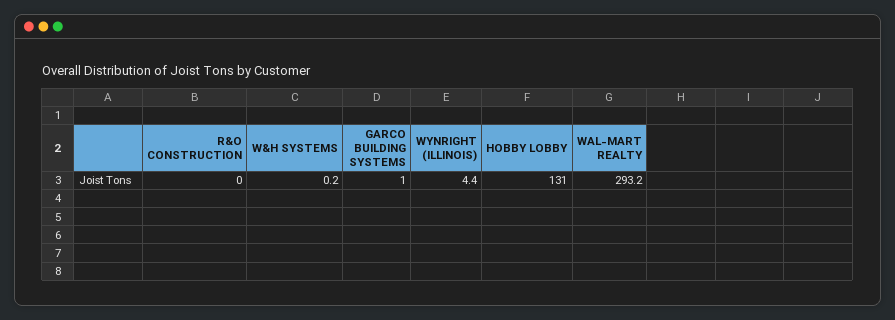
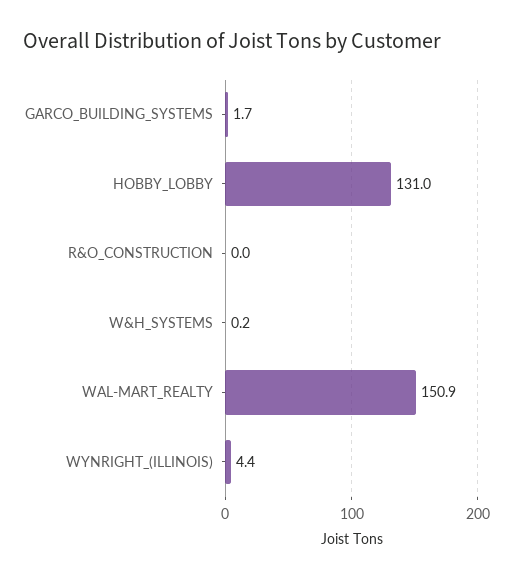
GARCO BUILDING SYSTEMS: 1 -> 1.7
WAL-MART REALTY: 293.2 -> 150.9

